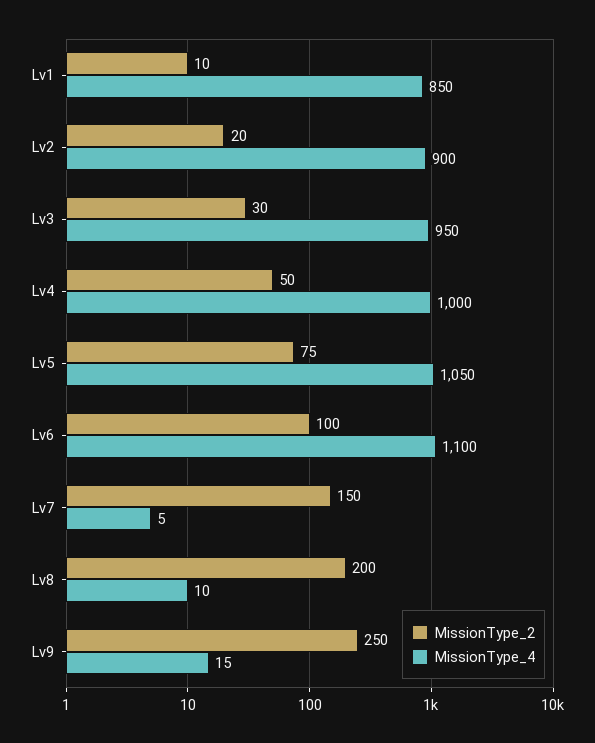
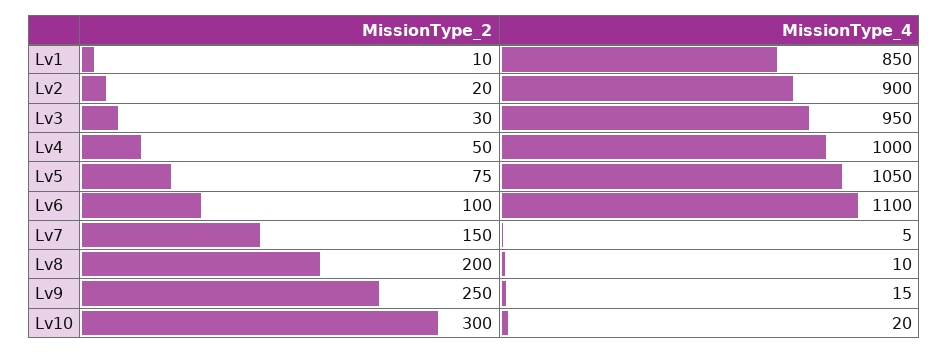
MissionType_2, Lv10: none -> 300
MissionType_4, Lv10: none -> 20

